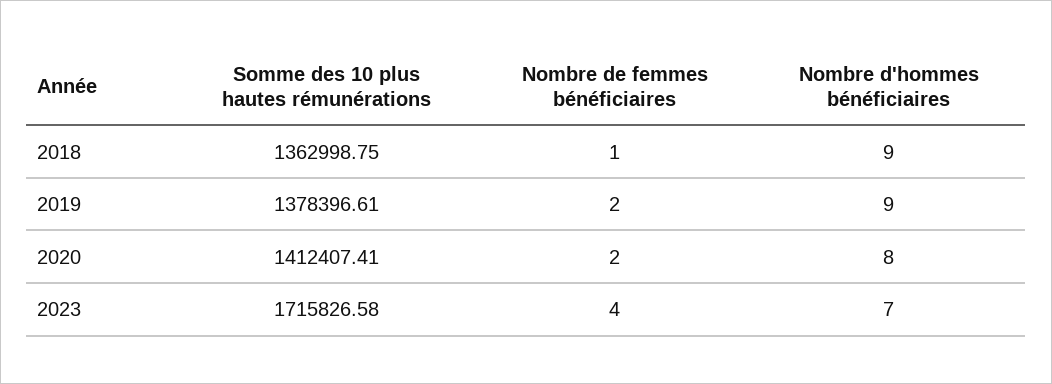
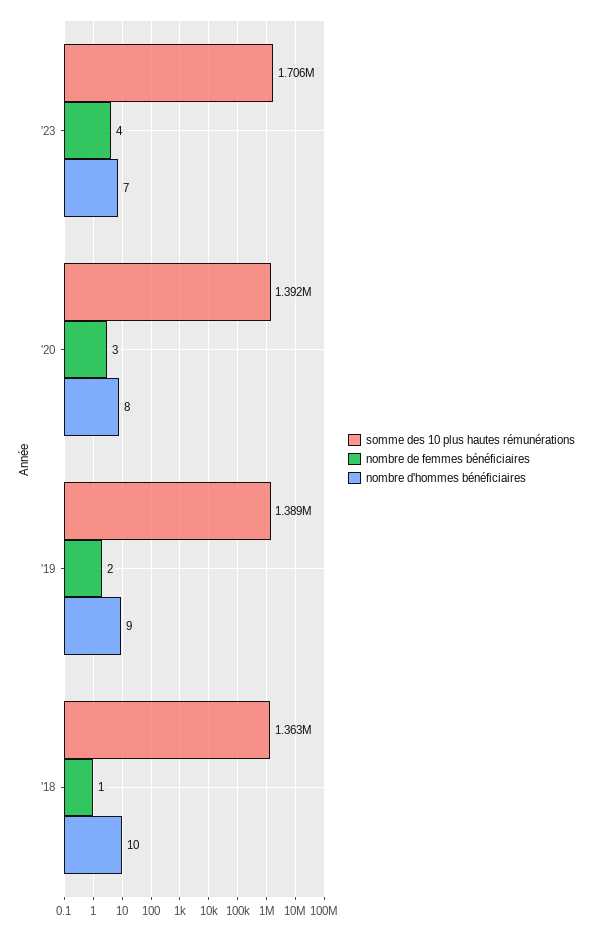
Nombre d'hommes bénéficiaires, 2018: 9 -> 10
Somme des 10 plus hautes rémunérations, 2019: 1378396.61 -> 1389000
Somme des 10 plus hautes rémunérations, 2020: 1412407.41 -> 1392000
Nombre de femmes bénéficiaires, 2020: 2 -> 3
Somme des 10 plus hautes rémunérations, 2023: 1715826.58 -> 1706000

